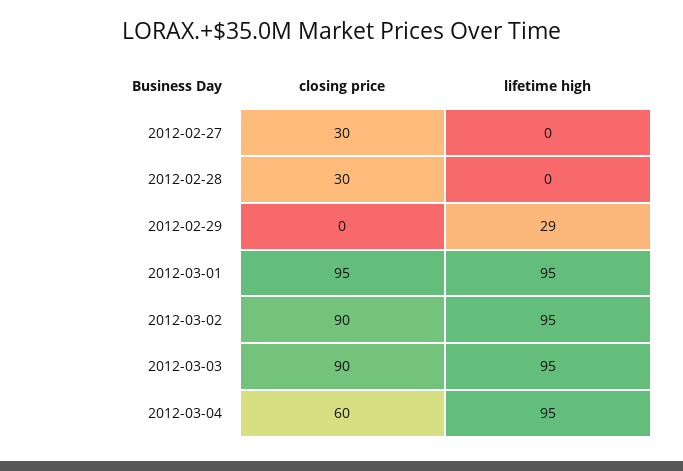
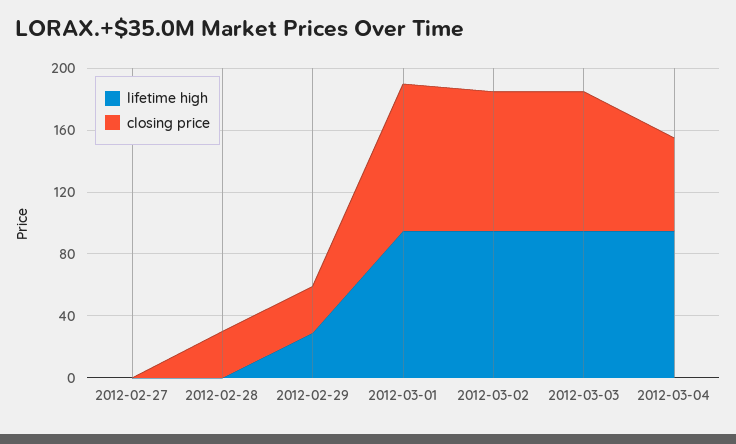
closing price, 2012-02-27: 30 -> 0
closing price, 2012-02-29: 0 -> 30

